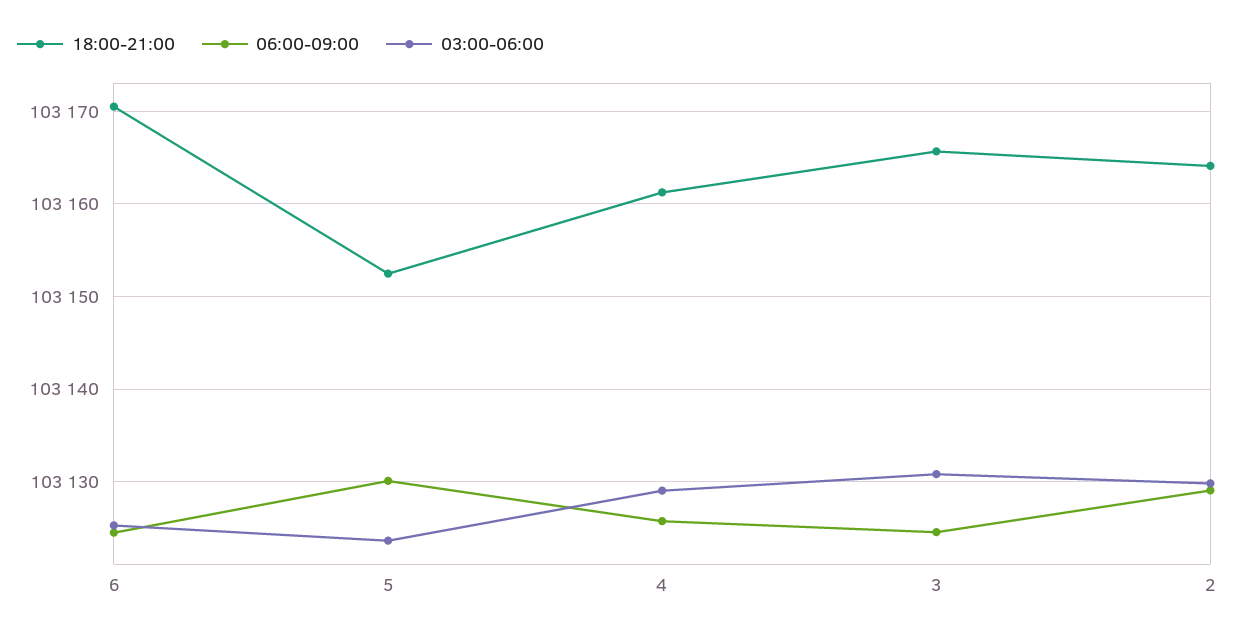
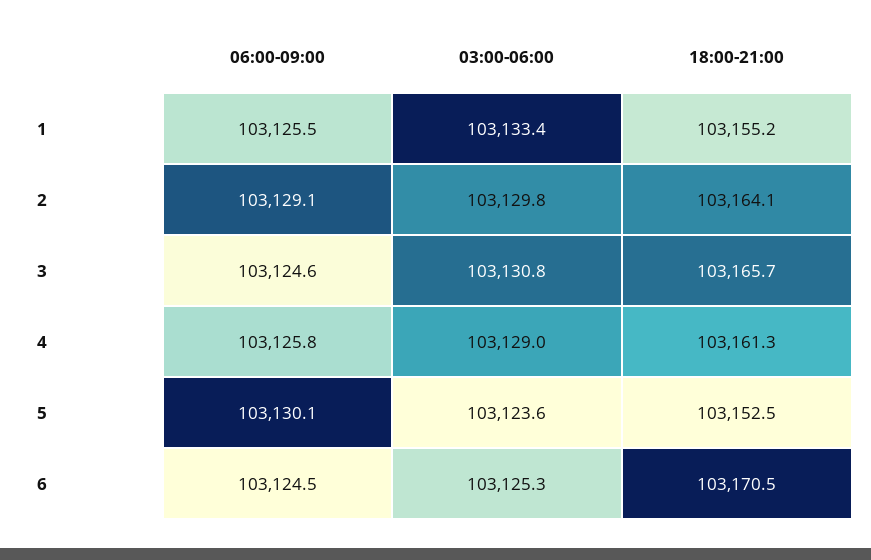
06:00-09:00, 1: none -> 103125.5
03:00-06:00, 1: none -> 103133.4
18:00-21:00, 1: none -> 103155.2

